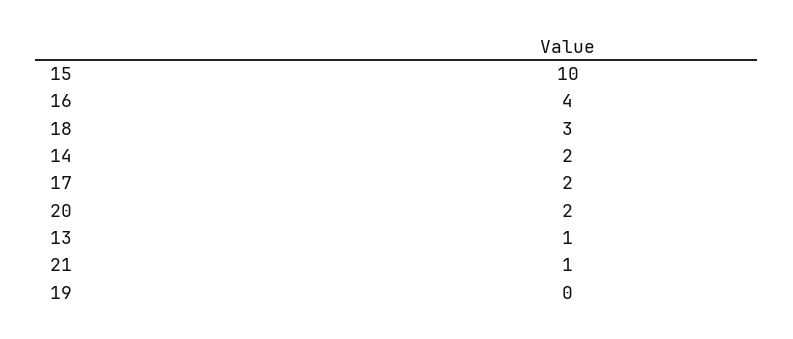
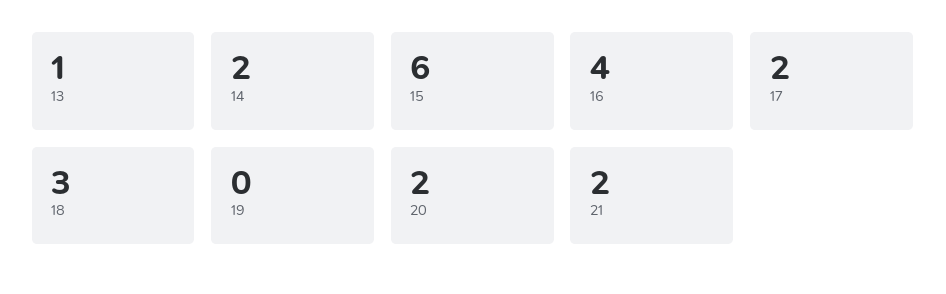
15: 10 -> 6
21: 1 -> 2

